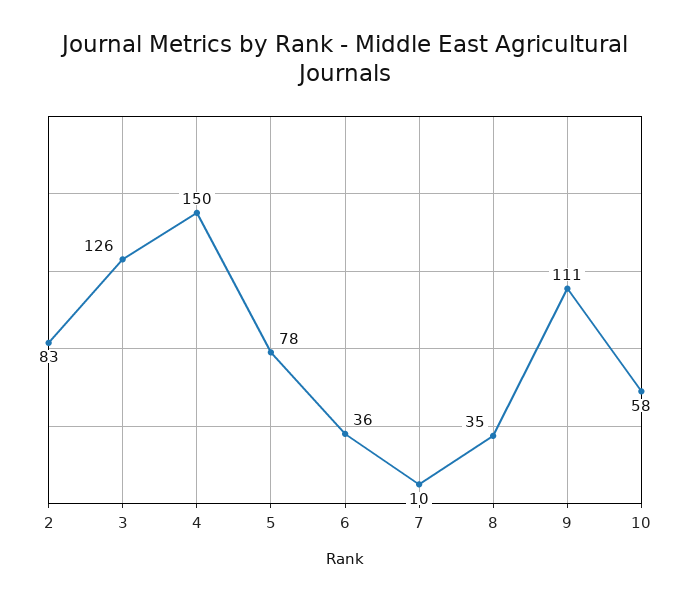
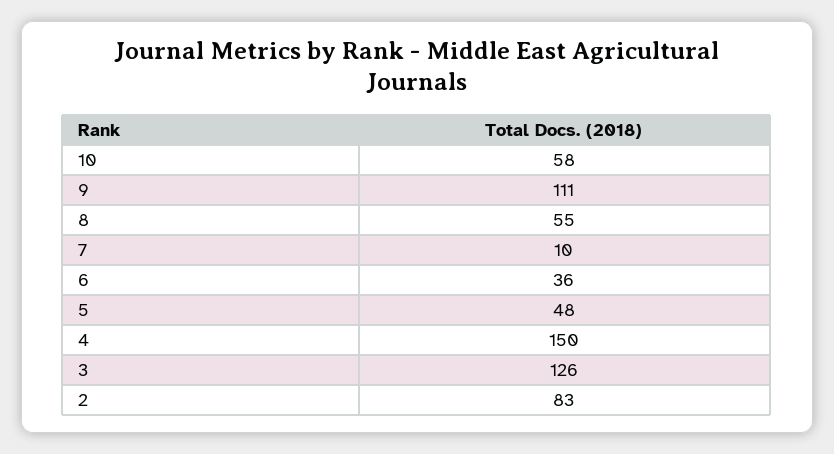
5: 78 -> 48
8: 35 -> 55

